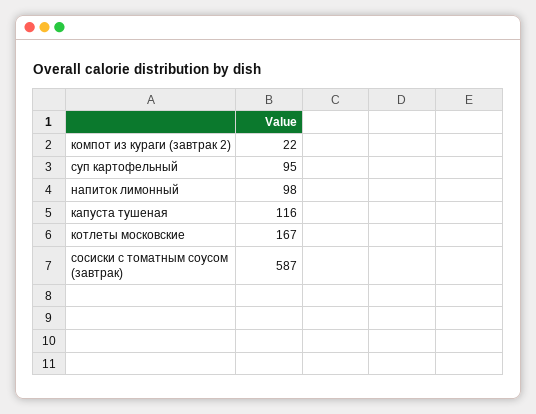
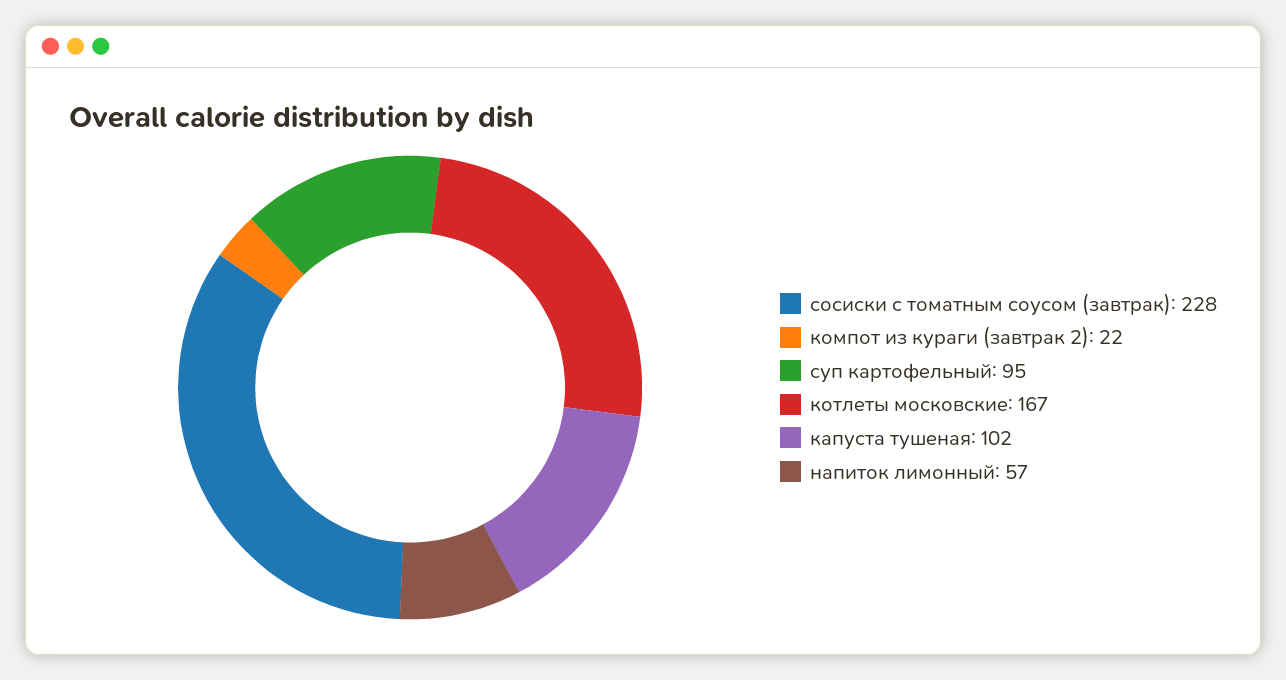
напиток лимонный: 98 -> 57
капуста тушеная: 116 -> 102
сосиски с томатным соусом (завтрак): 587 -> 228

